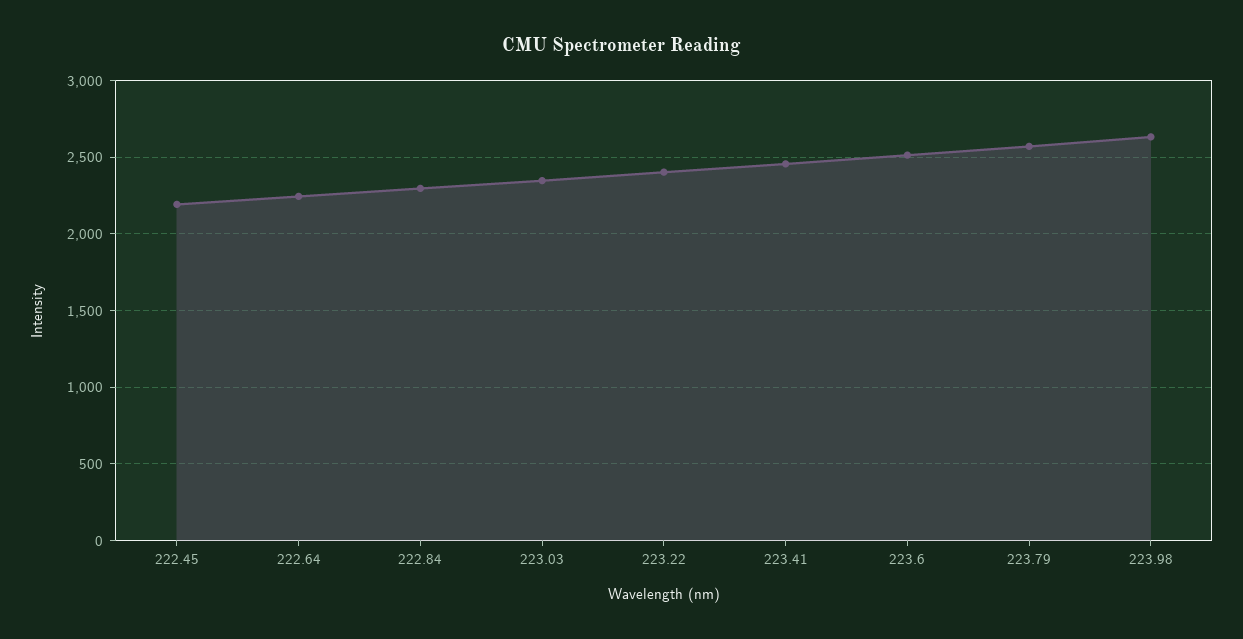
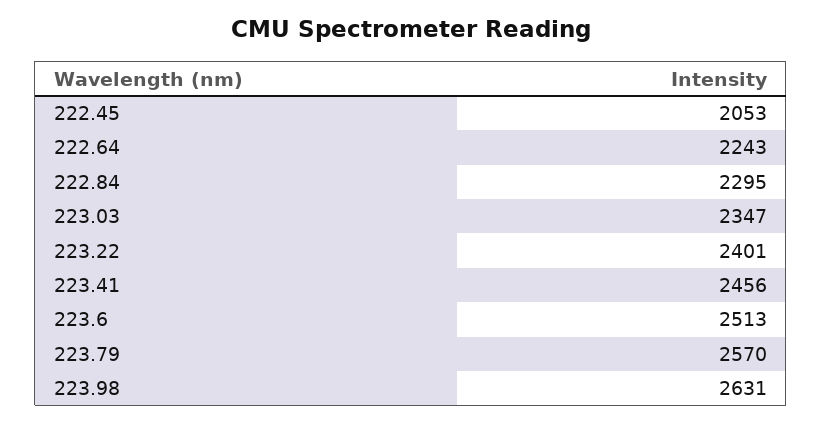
222.45: 2200 -> 2053

